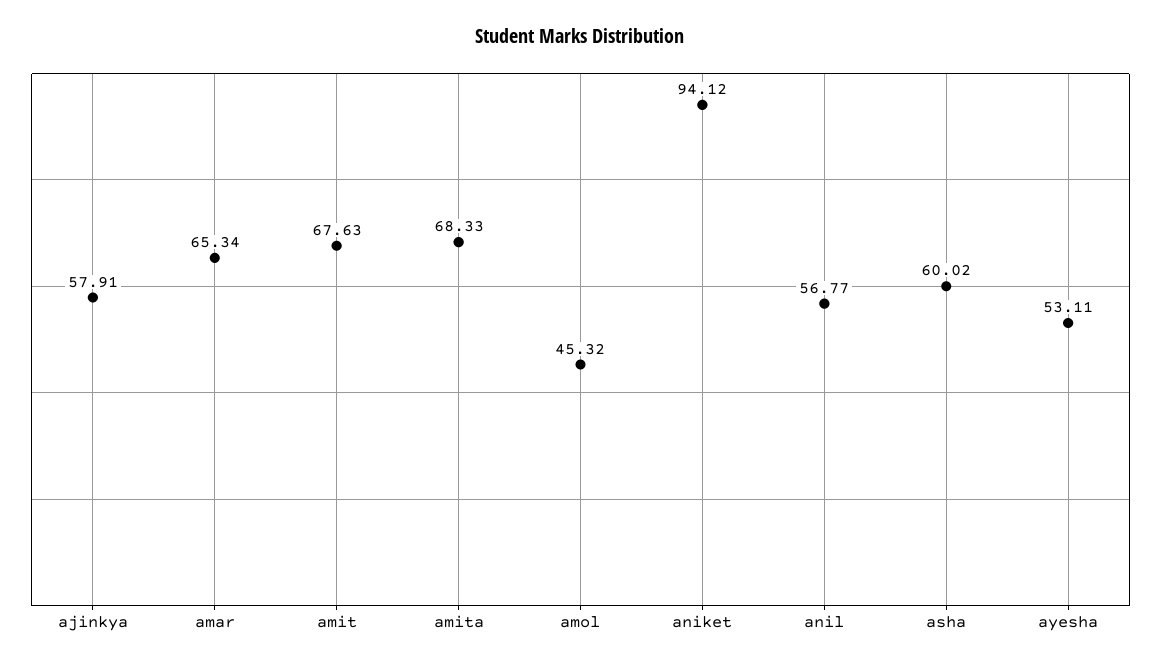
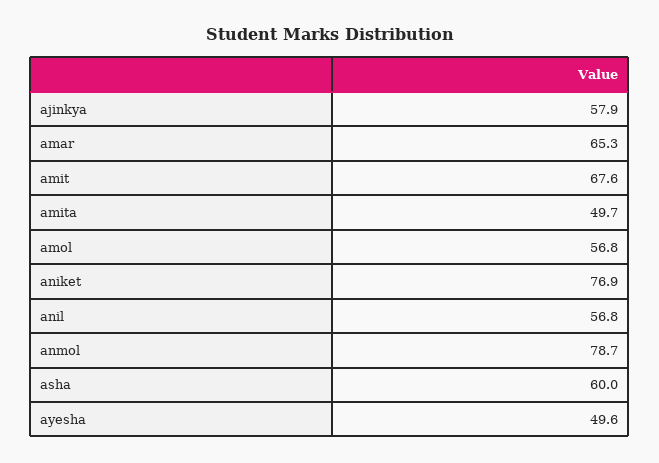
amita: 68.33 -> 49.7
amol: 45.32 -> 56.8
aniket: 94.12 -> 76.9
ayesha: 53.11 -> 49.6
anmol: none -> 78.7

